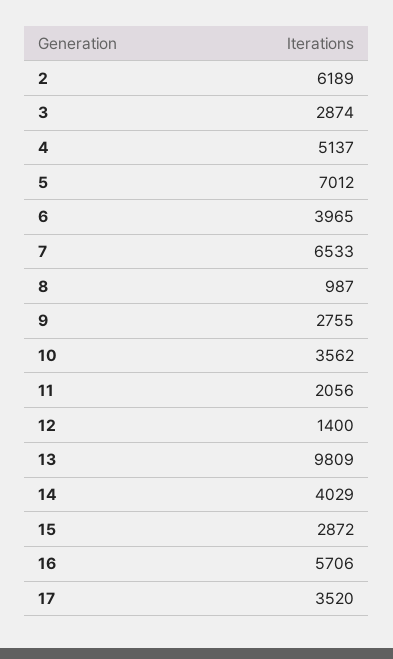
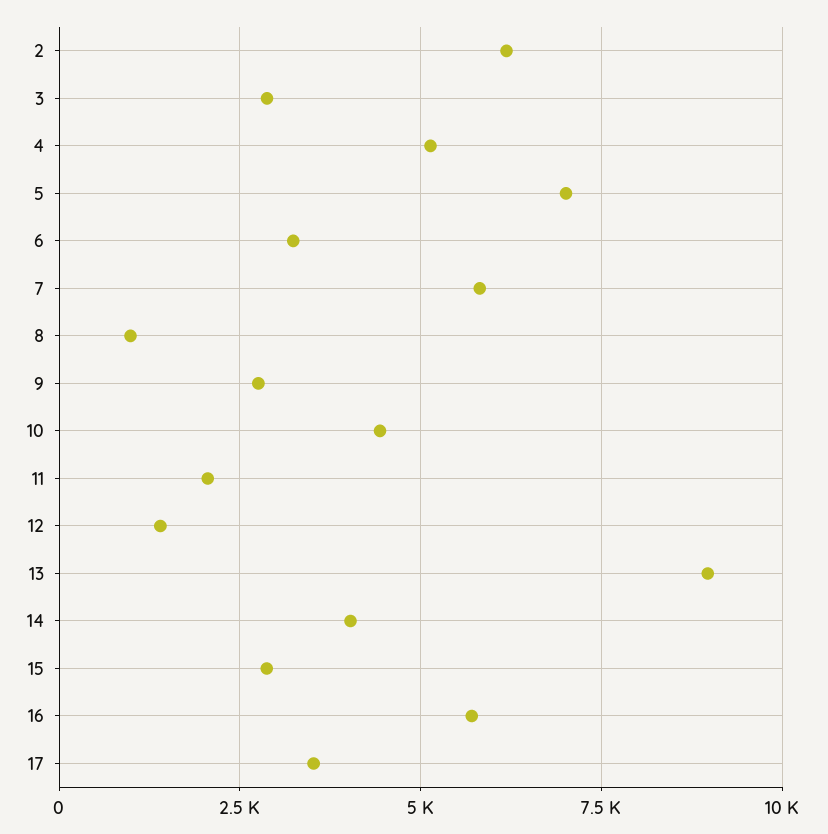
6: 3965 -> 3250
7: 6533 -> 5750
10: 3562 -> 4500
13: 9809 -> 9000

